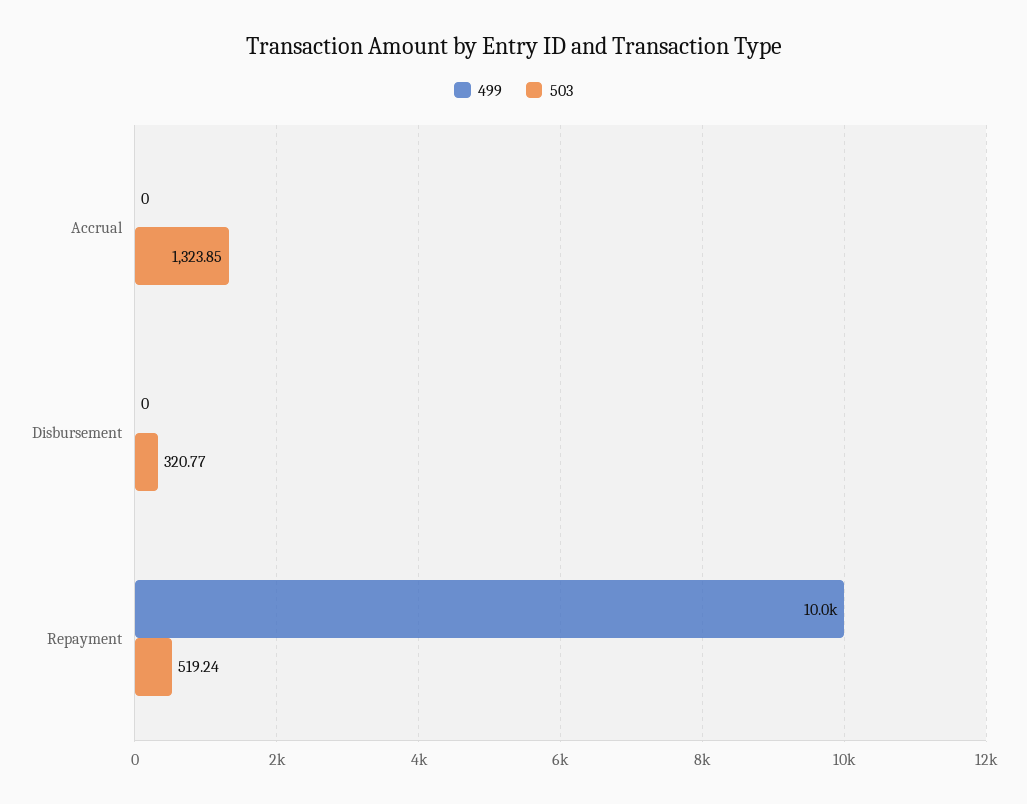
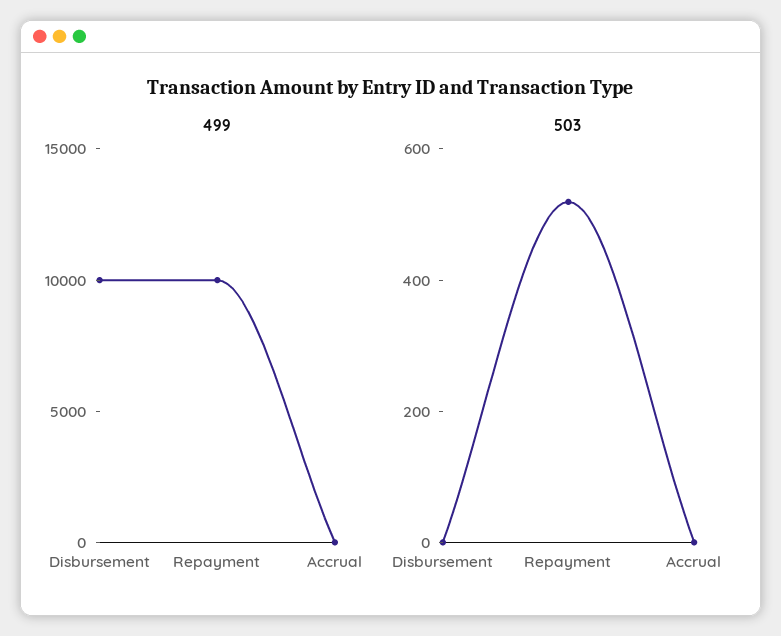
503, Accrual: 1323.85 -> 0
499, Disbursement: 0 -> 10000
503, Disbursement: 320.77 -> 0

